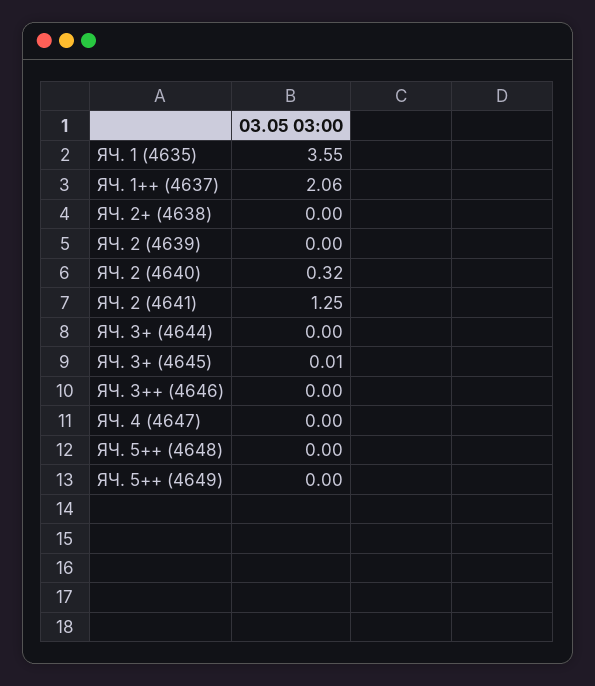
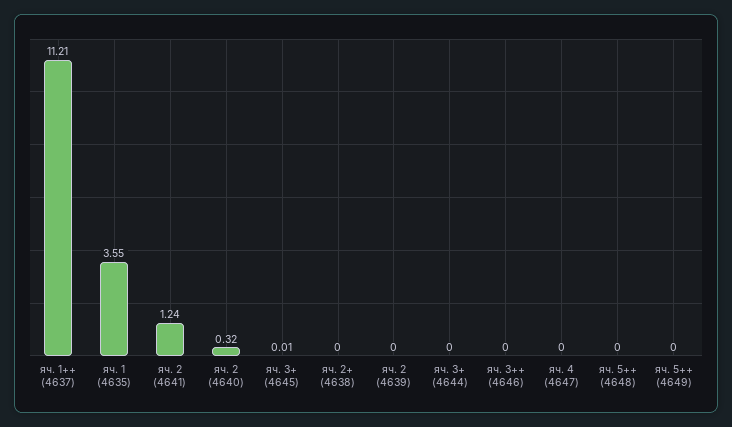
ЯЧ. 1++ (4637): 2.06 -> 11.21
ЯЧ. 2 (4641): 1.25 -> 1.24

